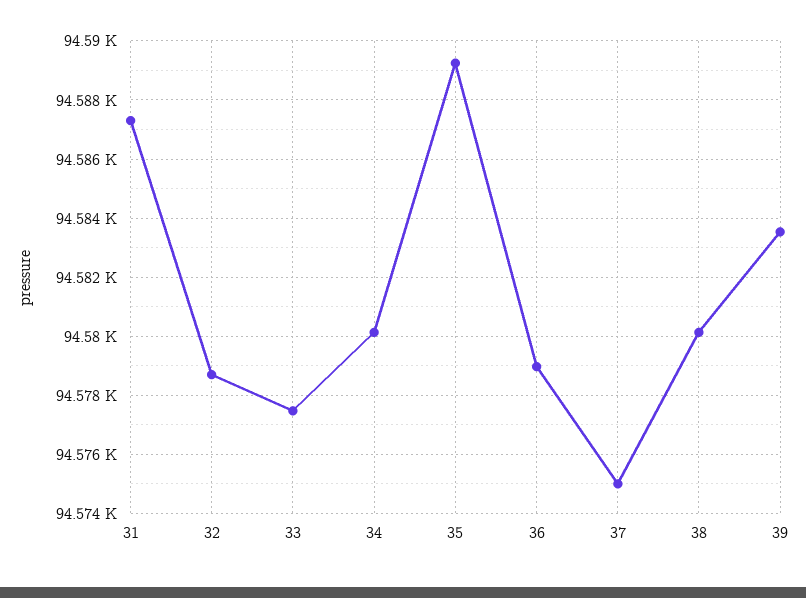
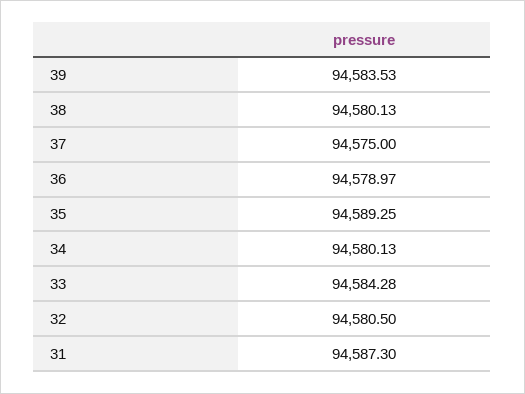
32: 94578.75 -> 94580.5
33: 94577.5 -> 94584.28

